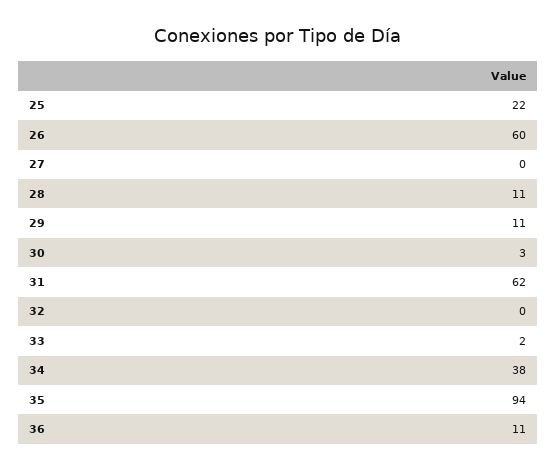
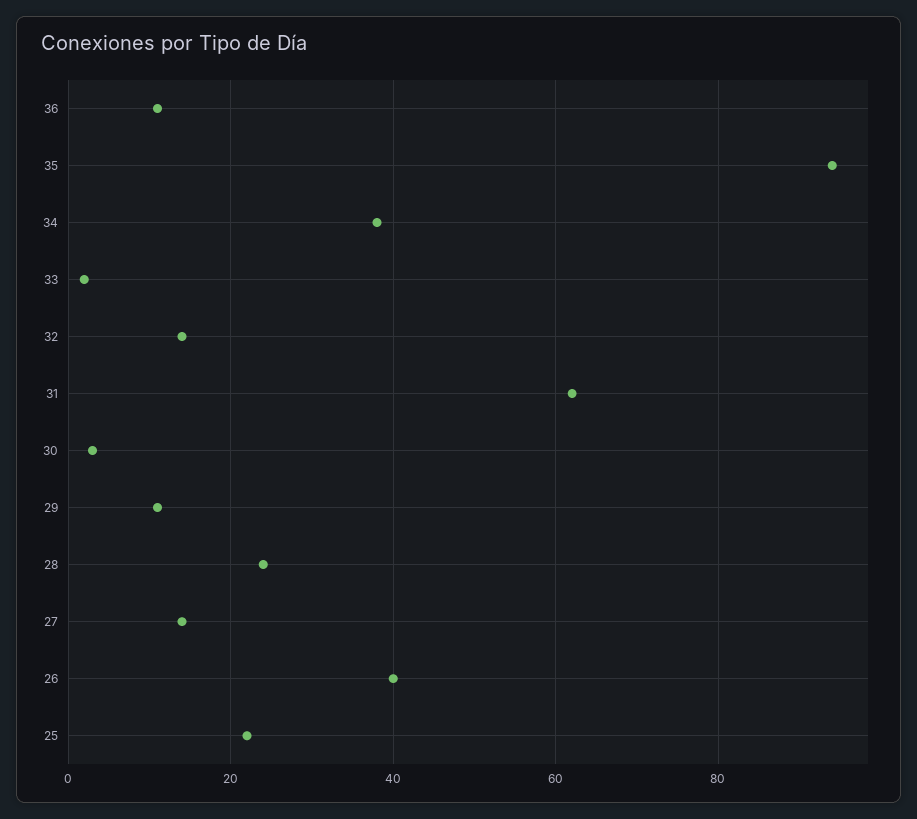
26: 60 -> 40
27: 0 -> 15
28: 11 -> 25
32: 0 -> 15

